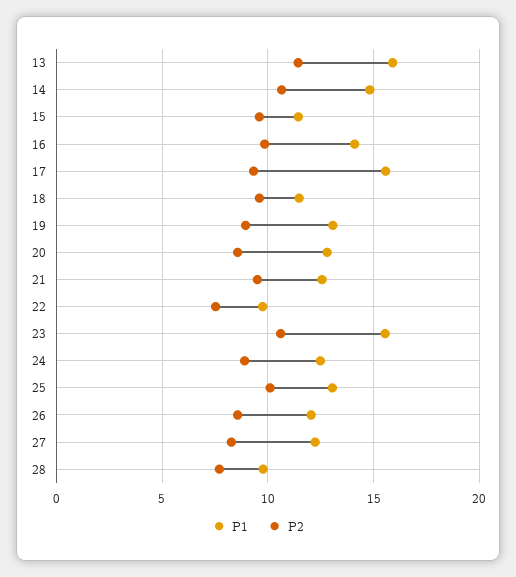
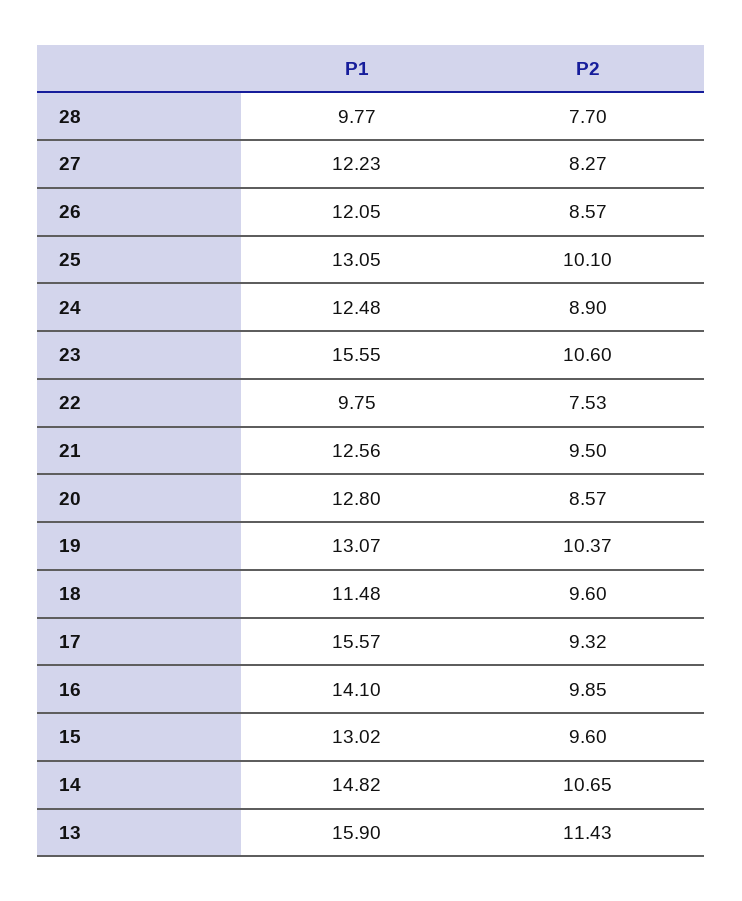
P1, 15: 11.5 -> 13.02
P2, 19: 9 -> 10.37

